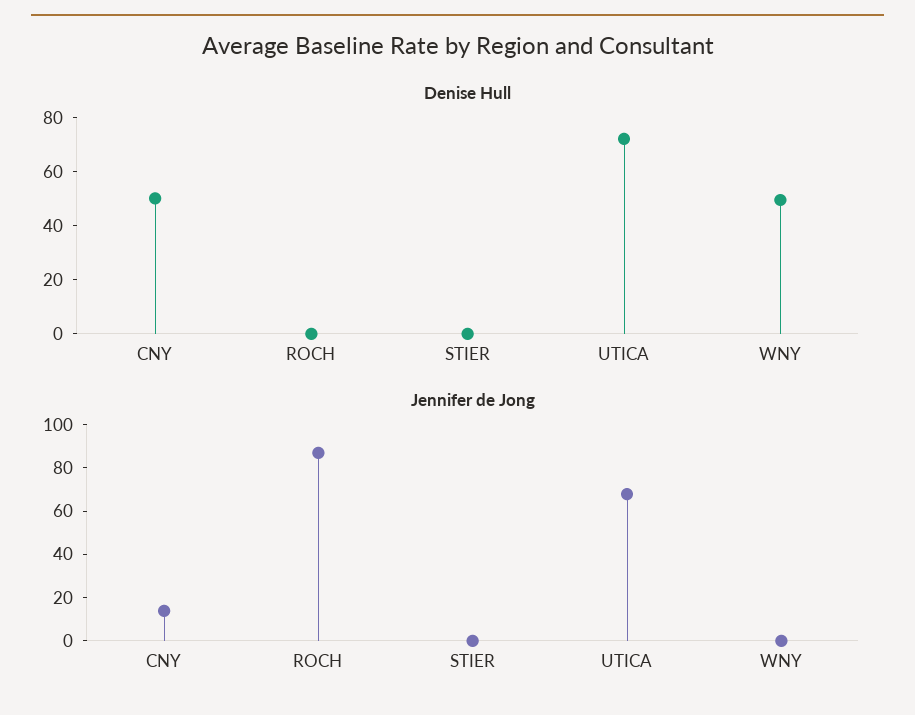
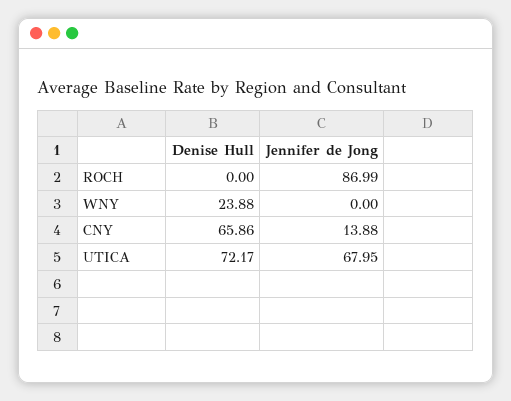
Denise Hull, CNY: 50 -> 65.86
Denise Hull, STIER: 0 -> none
Denise Hull, WNY: 50 -> 23.88
Jennifer de Jong, STIER: 0 -> none

